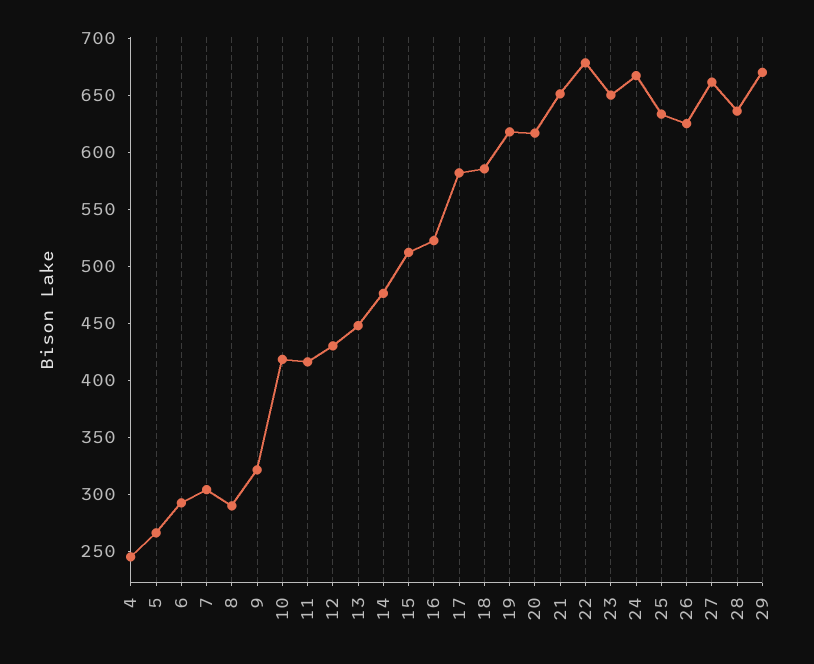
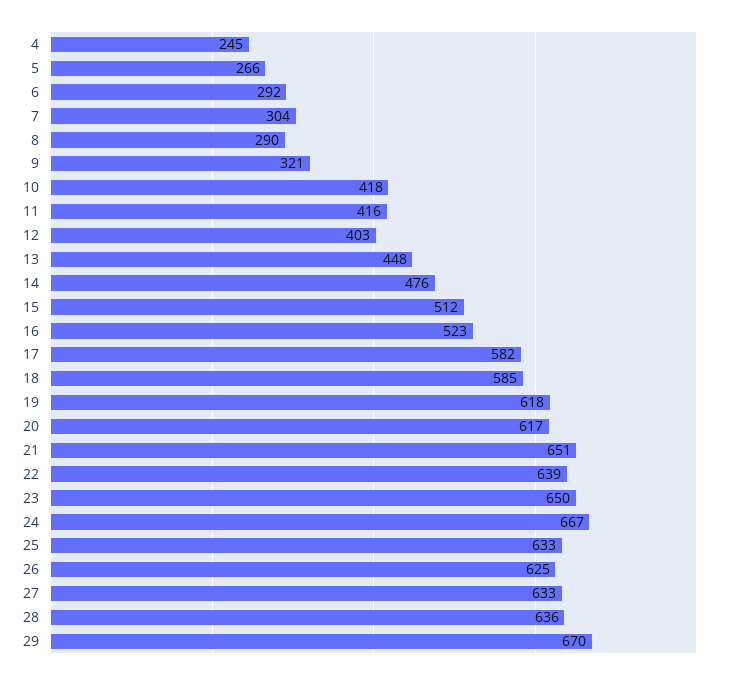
12: 430 -> 403
22: 680 -> 639
27: 660 -> 633

